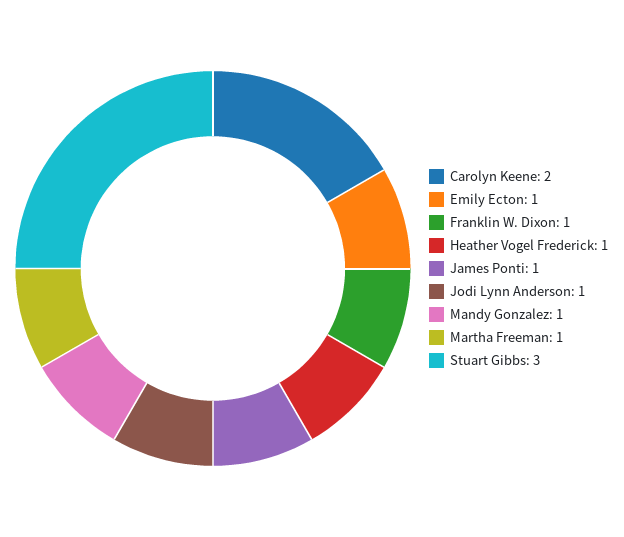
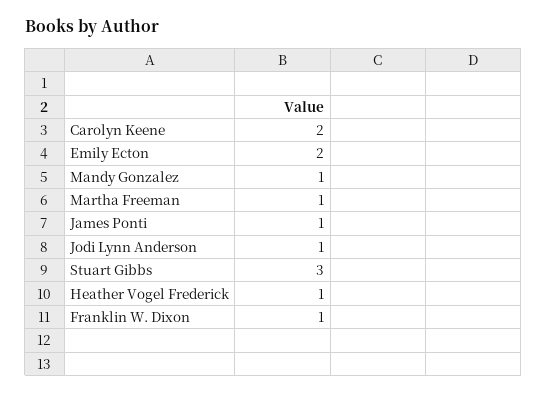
Emily Ecton: 1 -> 2

